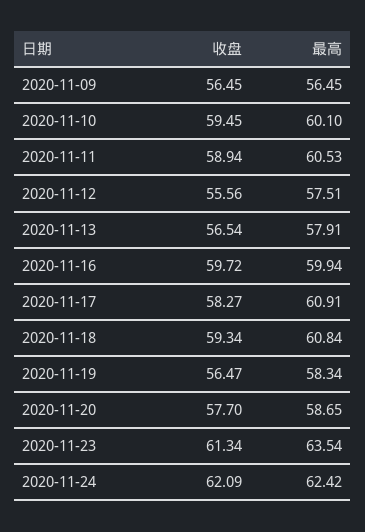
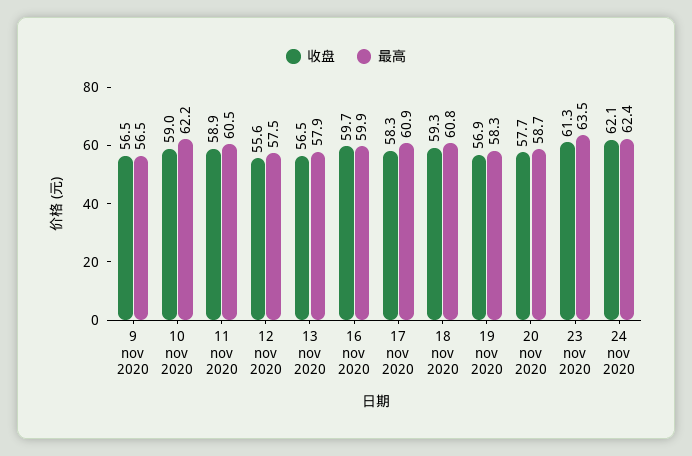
收盘, 2020-11-10: 59.45 -> 59
最高, 2020-11-10: 60.1 -> 62.2
收盘, 2020-11-19: 56.47 -> 56.9

